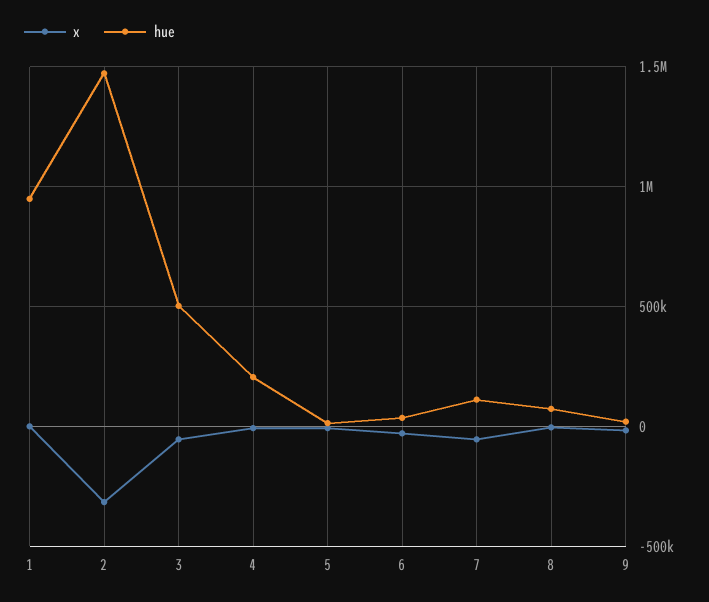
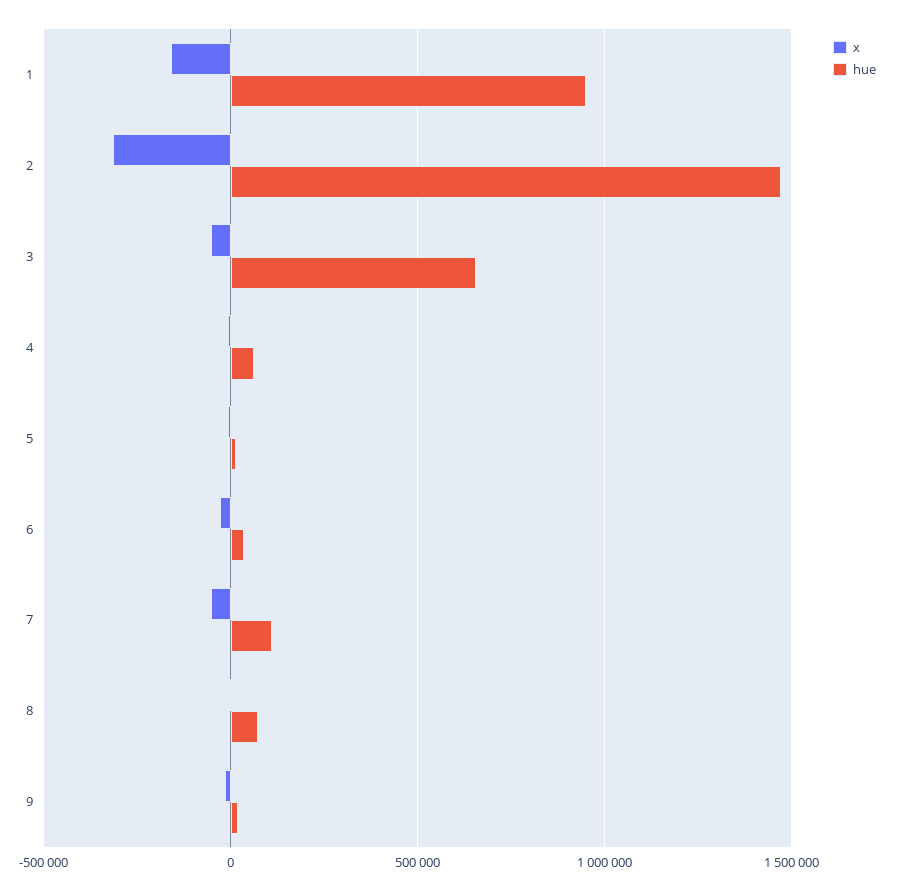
x, 1: 0 -> -150000
hue, 3: 500000 -> 650000
hue, 4: 200000 -> 50000

